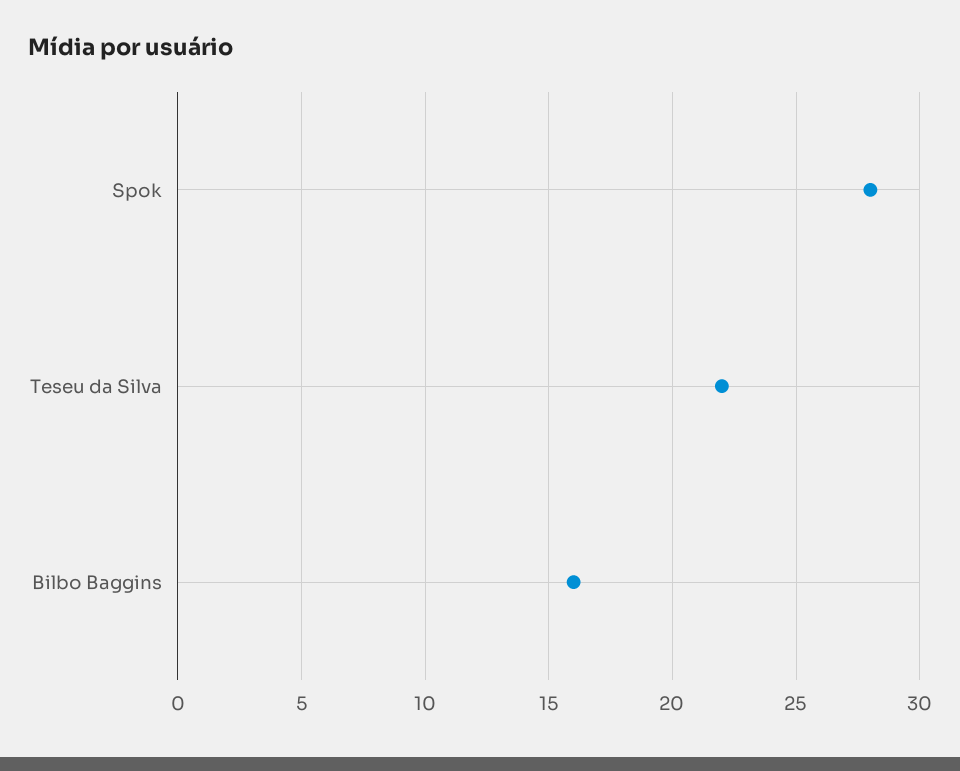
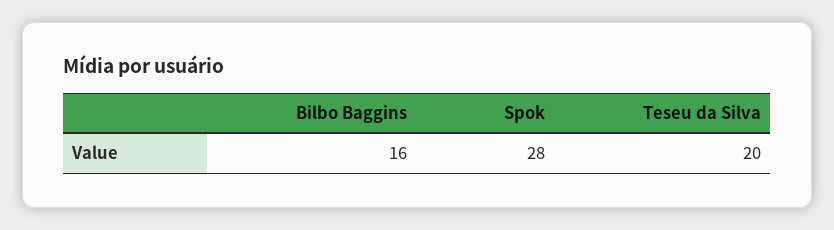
Teseu da Silva: 22 -> 20

